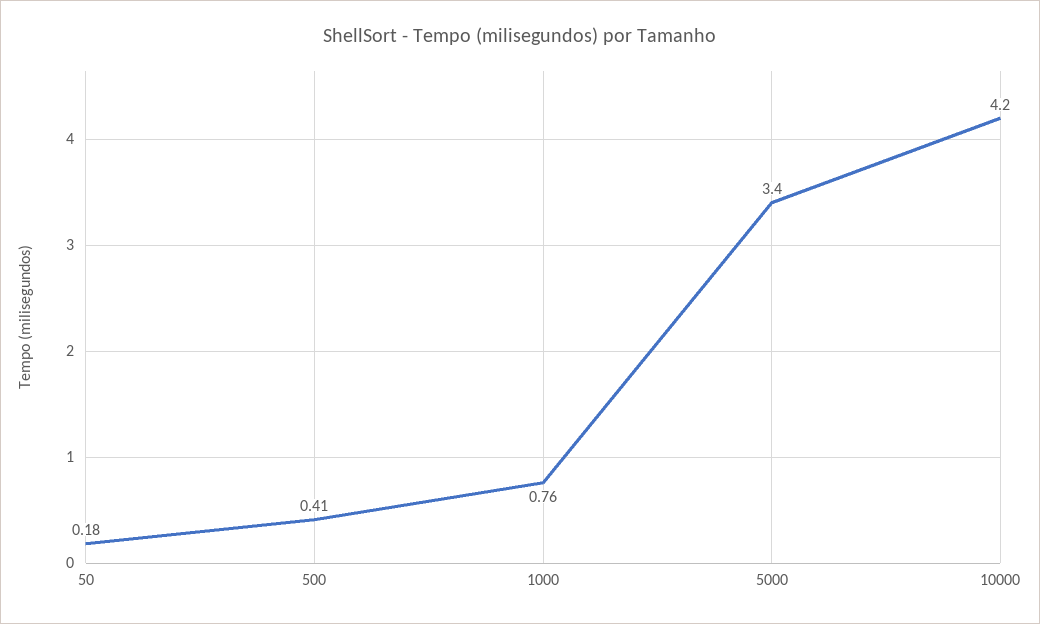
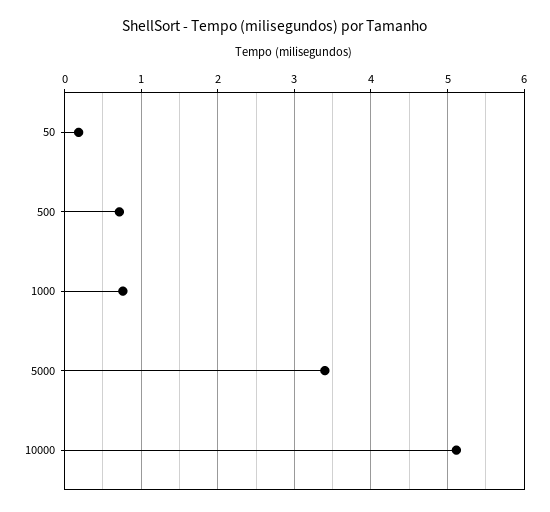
500: 0.41 -> 0.7
10000: 4.2 -> 5.1

